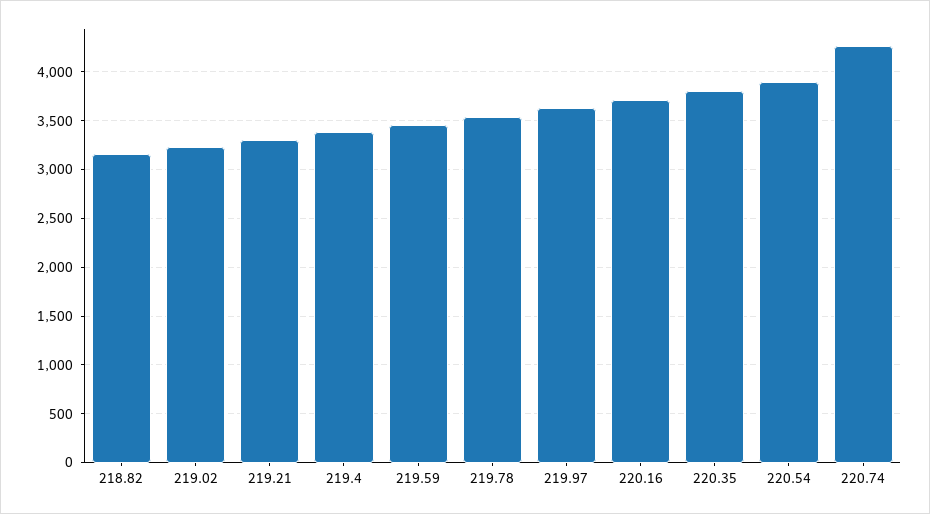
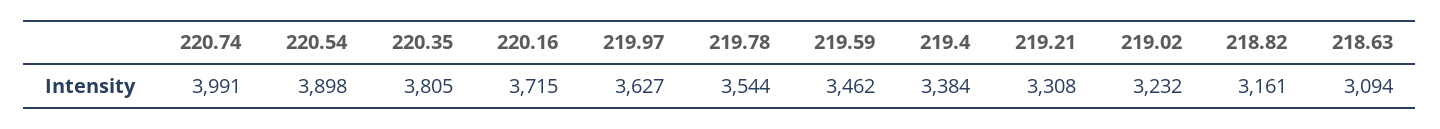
220.74: 4300 -> 3991
218.63: none -> 3094

